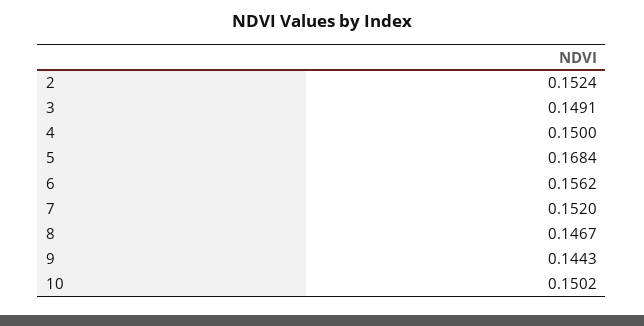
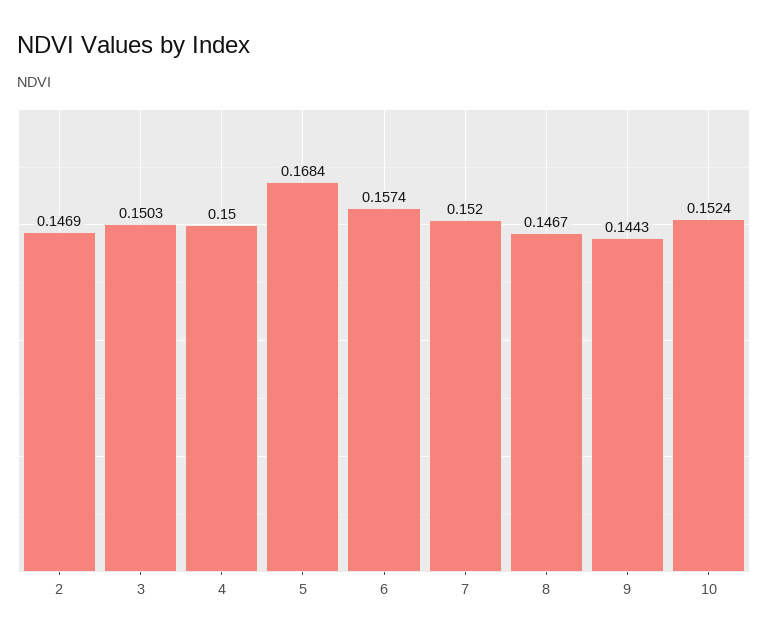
2: 0.1524 -> 0.1469
3: 0.1491 -> 0.1503
6: 0.1562 -> 0.1574
10: 0.1502 -> 0.1524

